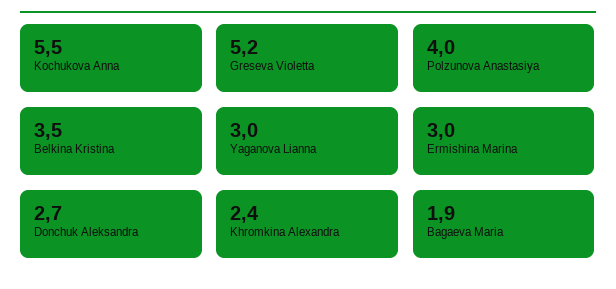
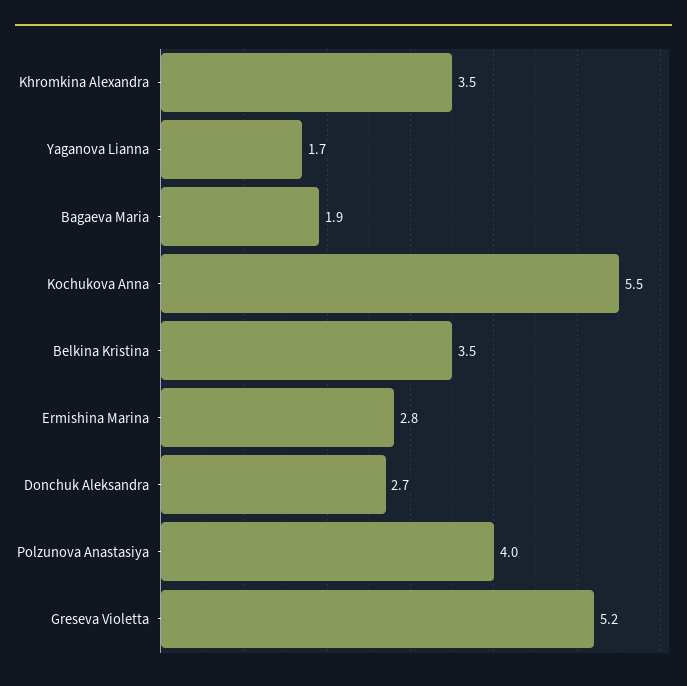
Yaganova Lianna: 3 -> 1.7
Ermishina Marina: 3 -> 2.8
Khromkina Alexandra: 2.4 -> 3.5

